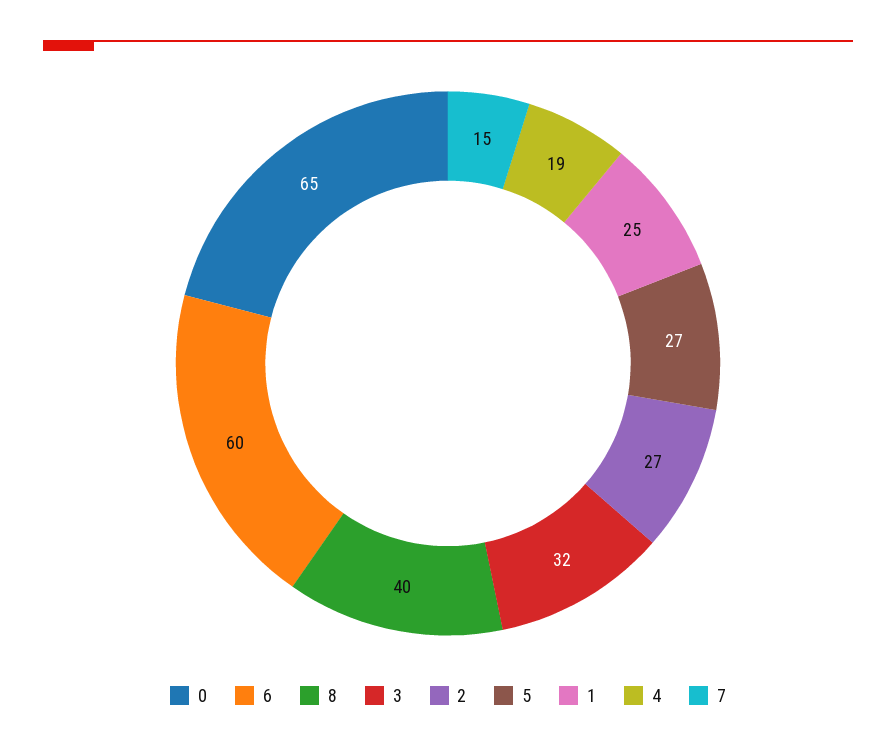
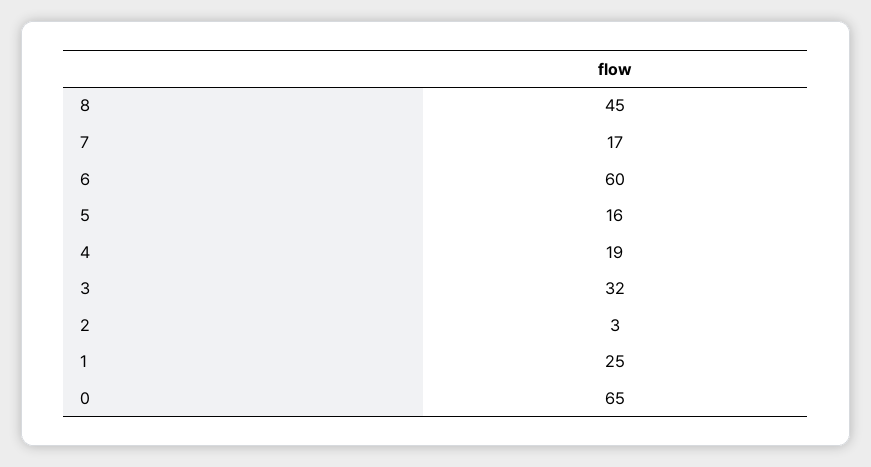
8: 40 -> 45
2: 27 -> 3
5: 27 -> 16
7: 15 -> 17

